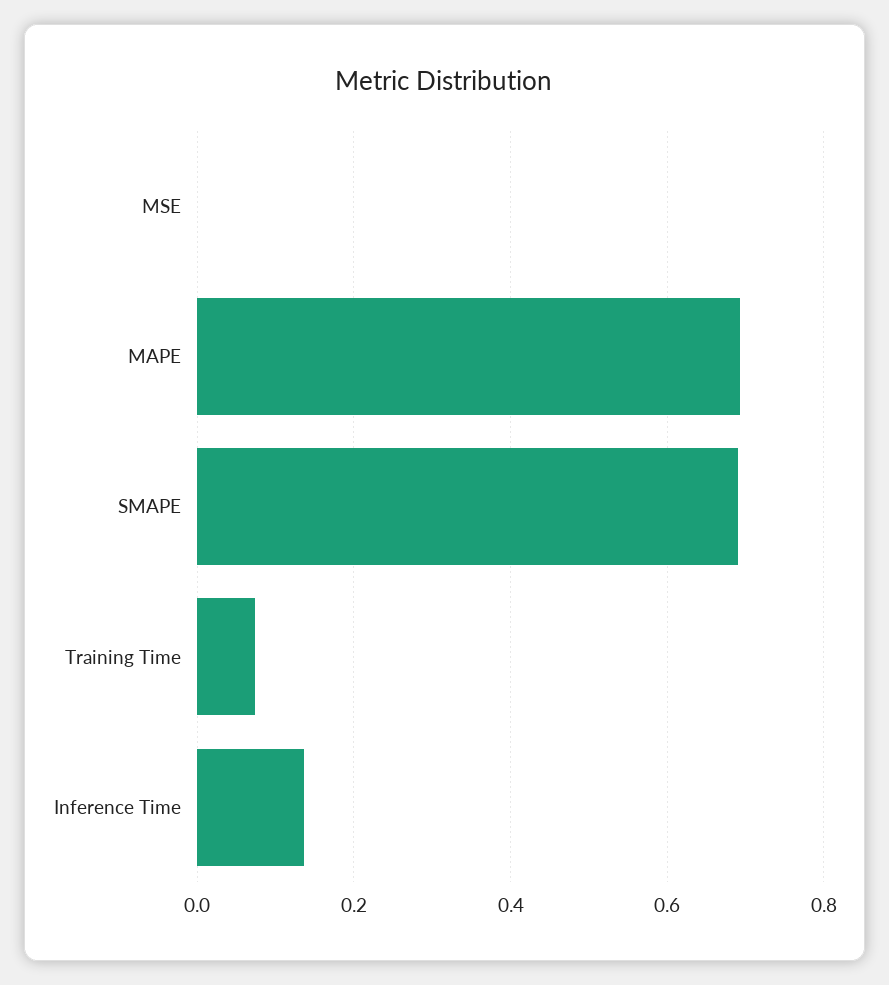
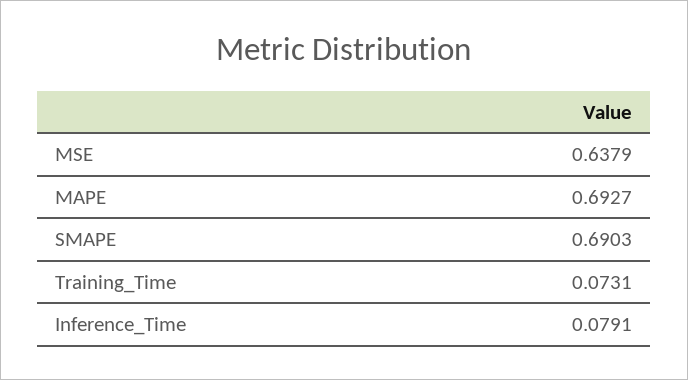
MSE: 0 -> 0.6379
Inference Time: 0.14 -> 0.0791

